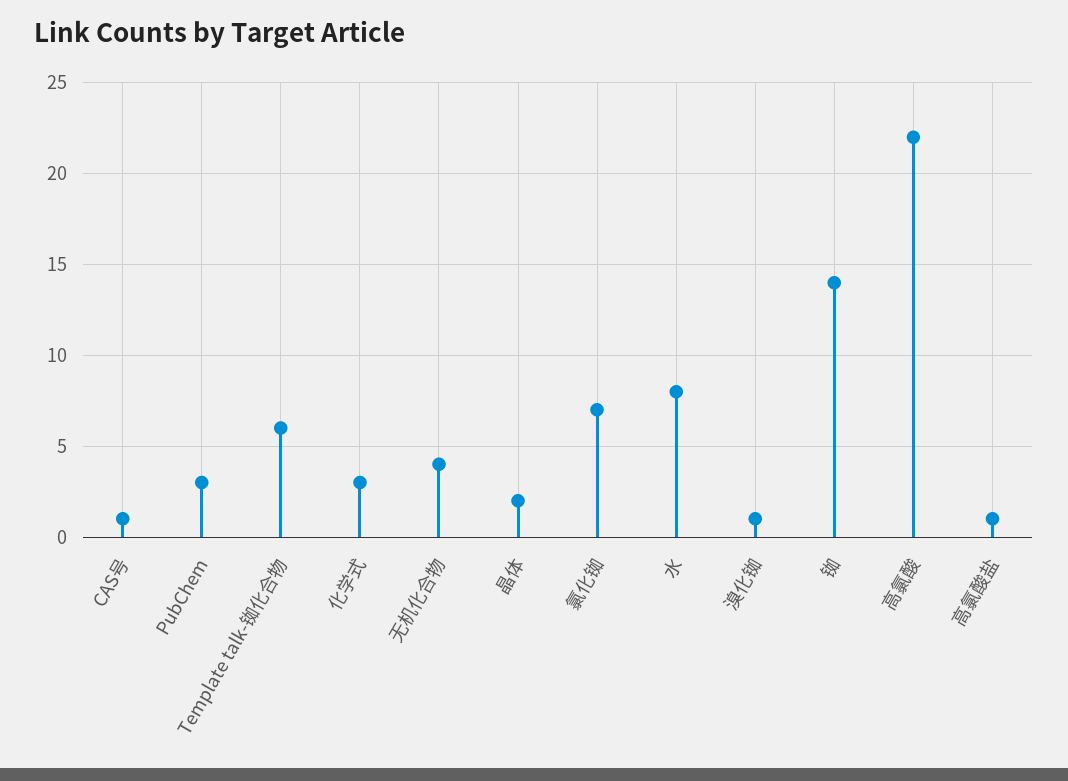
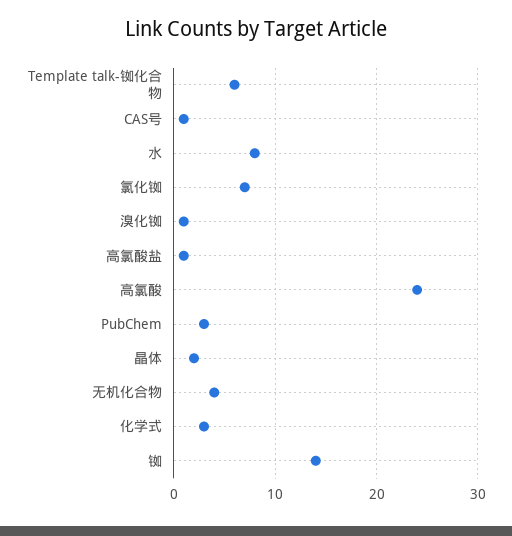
高氯酸: 22 -> 24

